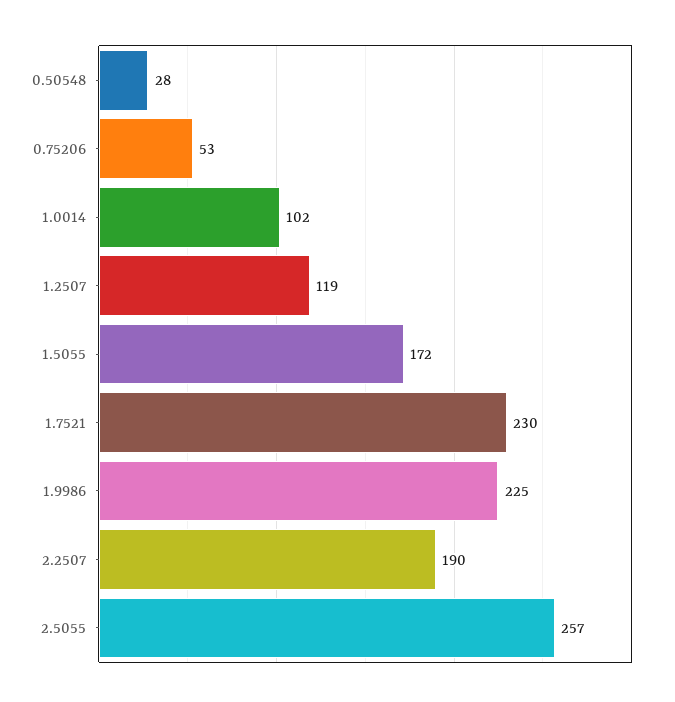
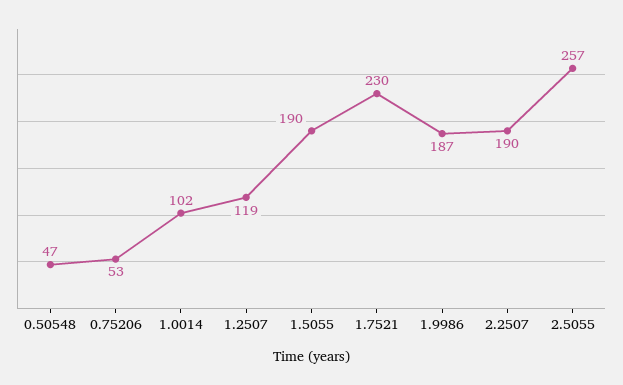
0.50548: 28 -> 47
1.5055: 172 -> 190
1.9986: 225 -> 187

